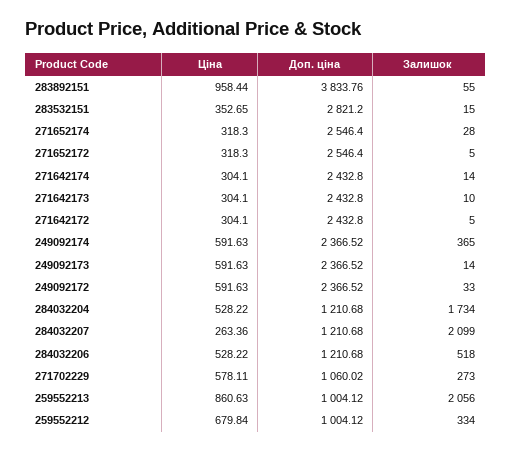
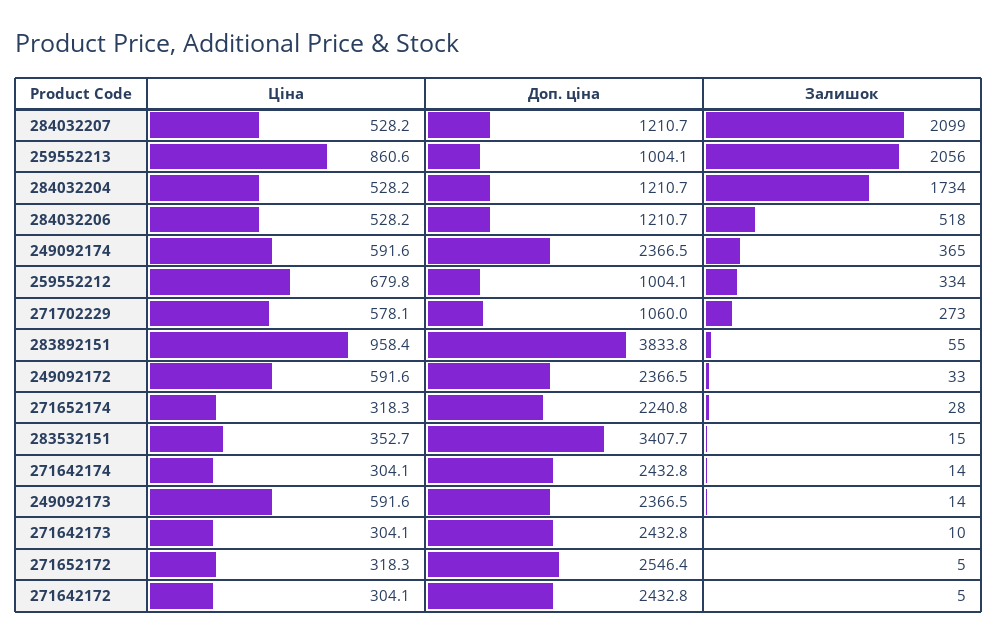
Доп. ціна, 283532151: 2821.2 -> 3407.7
Доп. ціна, 271652174: 2546.4 -> 2240.8
Ціна, 284032207: 263.36 -> 528.2

